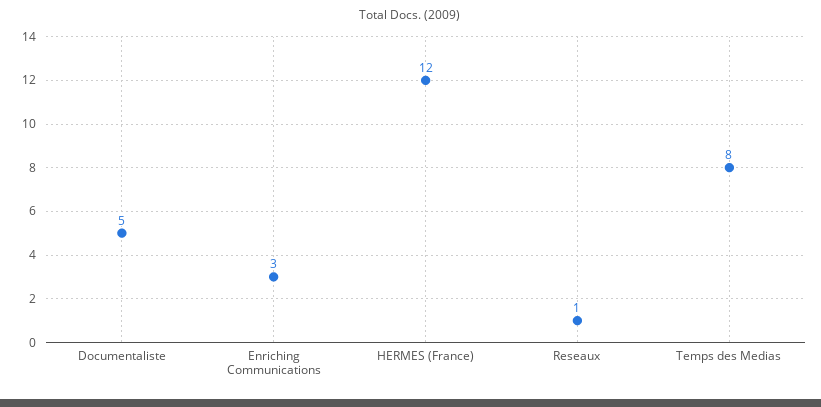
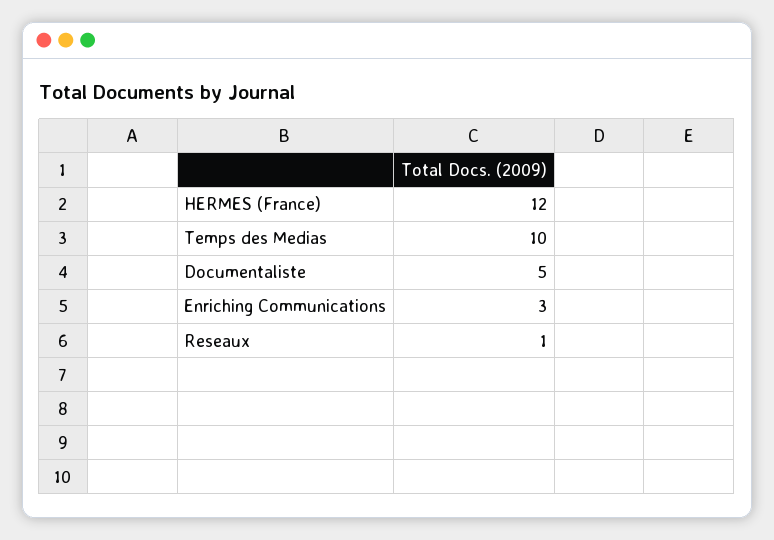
Temps des Medias: 8 -> 10

